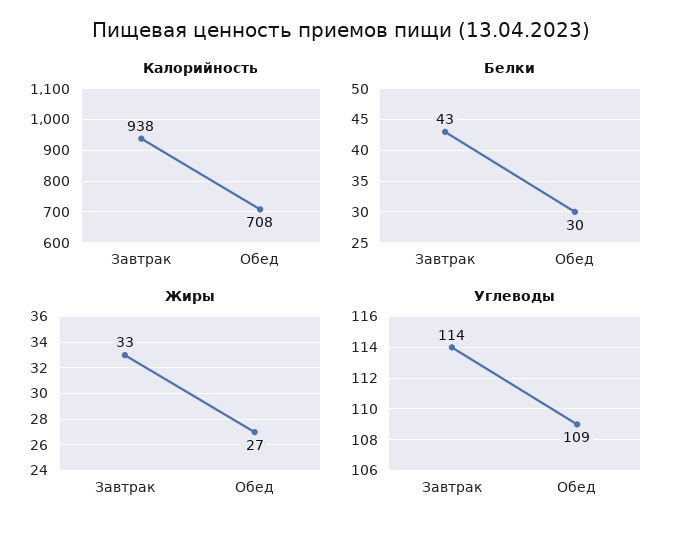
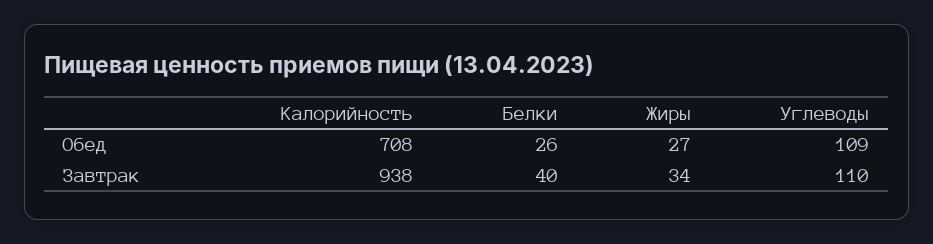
Белки, Завтрак: 43 -> 40
Белки, Обед: 30 -> 26
Жиры, Завтрак: 33 -> 34
Углеводы, Завтрак: 114 -> 110

